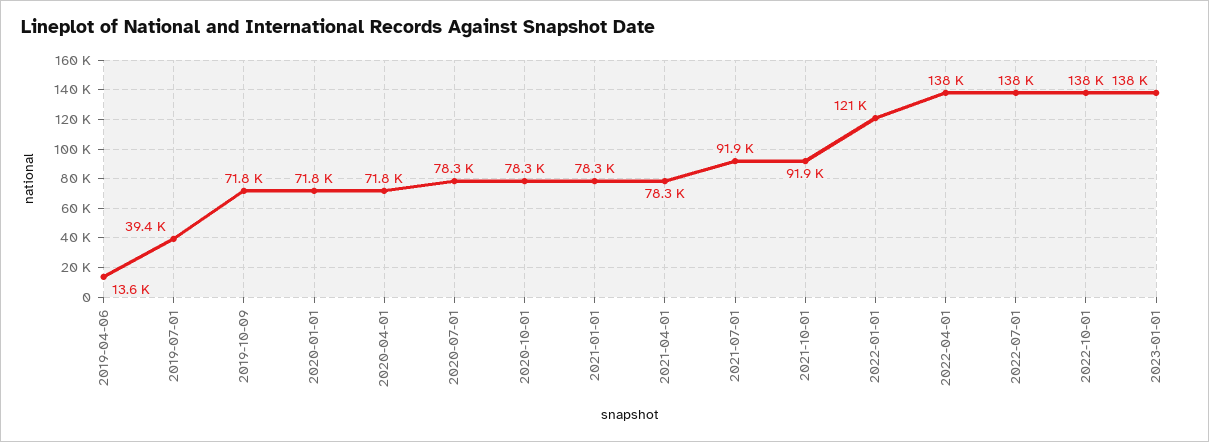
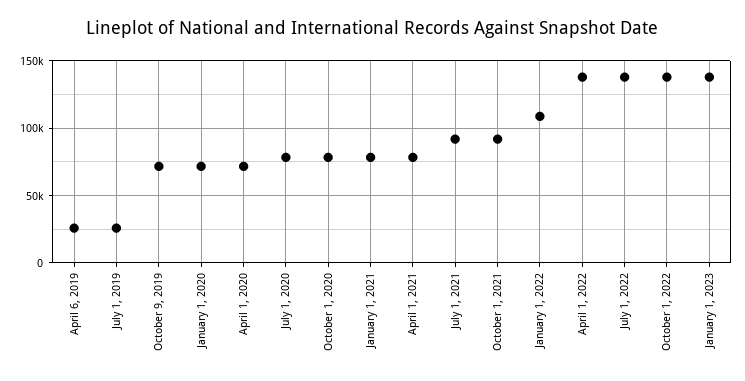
2019-04-06: 13600 -> 25000
2019-07-01: 39400 -> 25000
2022-01-01: 121000 -> 110000

